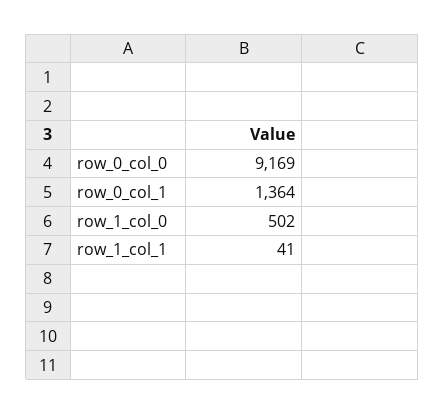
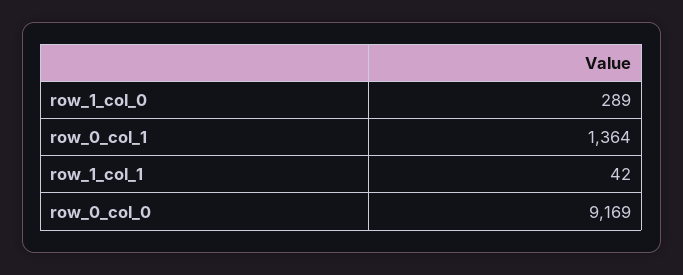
row_1_col_0: 502 -> 289
row_1_col_1: 41 -> 42

